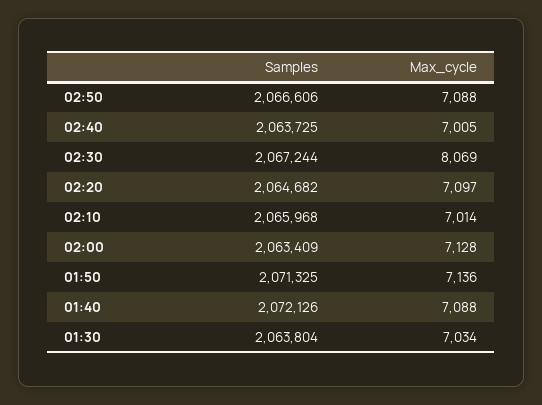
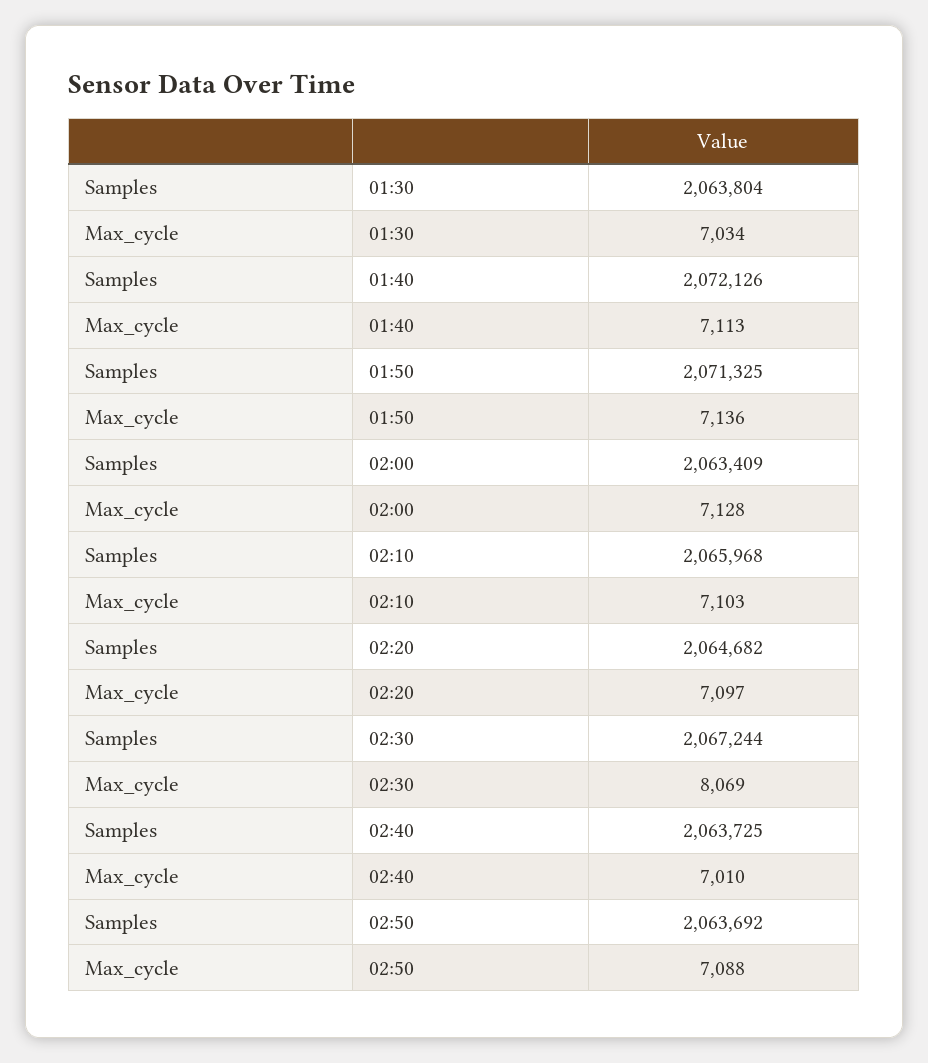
Samples, 02:50: 2066606 -> 2063692
Max_cycle, 02:40: 7005 -> 7010
Max_cycle, 02:10: 7014 -> 7103
Max_cycle, 01:40: 7088 -> 7113

